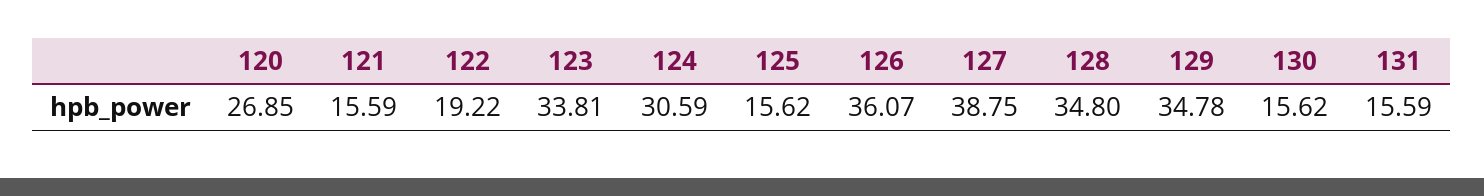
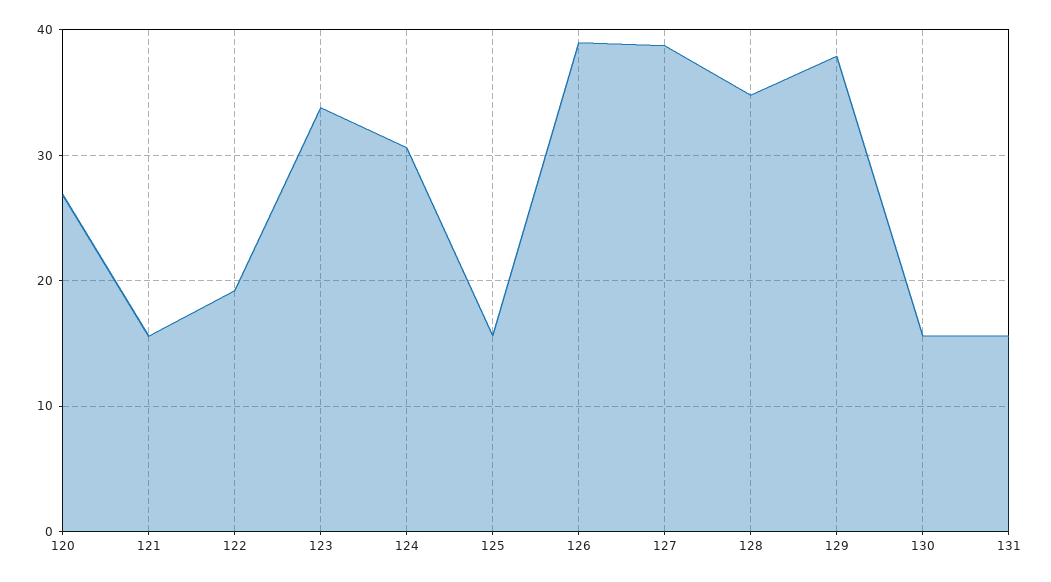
126: 36.07 -> 39
129: 34.78 -> 38

